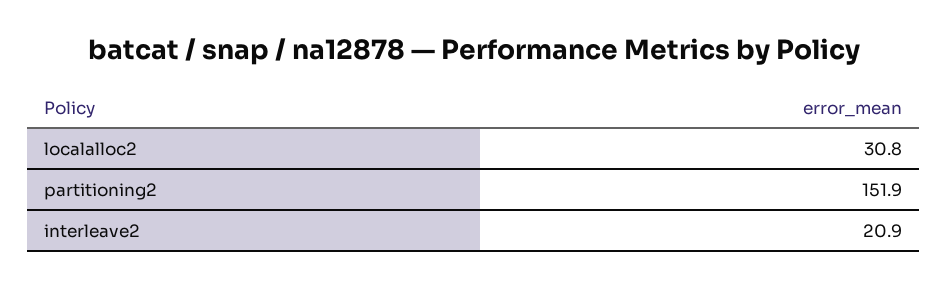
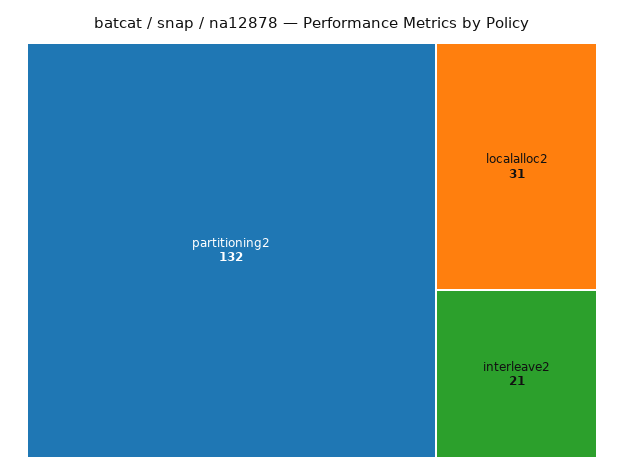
partitioning2: 151.9 -> 132

